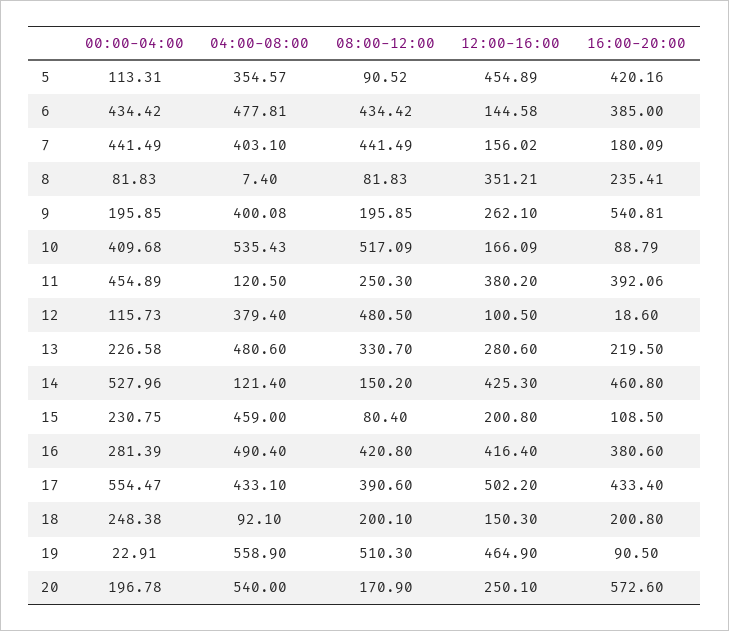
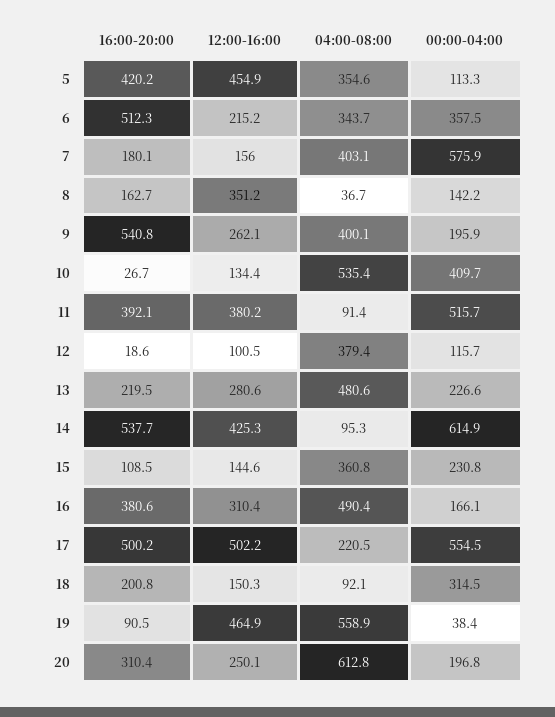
08:00-12:00, 5: 90.52 -> none
00:00-04:00, 6: 434.42 -> 357.5
04:00-08:00, 6: 477.81 -> 343.7
08:00-12:00, 6: 434.42 -> none
12:00-16:00, 6: 144.58 -> 215.2
16:00-20:00, 6: 385 -> 512.3
00:00-04:00, 7: 441.49 -> 575.9
08:00-12:00, 7: 441.49 -> none
00:00-04:00, 8: 81.83 -> 142.2
04:00-08:00, 8: 7.4 -> 36.7
08:00-12:00, 8: 81.83 -> none
16:00-20:00, 8: 235.41 -> 162.7
08:00-12:00, 9: 195.85 -> none
08:00-12:00, 10: 517.09 -> none
12:00-16:00, 10: 166.09 -> 134.4
16:00-20:00, 10: 88.79 -> 26.7
00:00-04:00, 11: 454.89 -> 515.7
04:00-08:00, 11: 120.5 -> 91.4
08:00-12:00, 11: 250.3 -> none
08:00-12:00, 12: 480.5 -> none
08:00-12:00, 13: 330.7 -> none
00:00-04:00, 14: 527.96 -> 614.9
04:00-08:00, 14: 121.4 -> 95.3
08:00-12:00, 14: 150.2 -> none
16:00-20:00, 14: 460.8 -> 537.7
04:00-08:00, 15: 459 -> 360.8
08:00-12:00, 15: 80.4 -> none
12:00-16:00, 15: 200.8 -> 144.6
00:00-04:00, 16: 281.39 -> 166.1
08:00-12:00, 16: 420.8 -> none
12:00-16:00, 16: 416.4 -> 310.4
04:00-08:00, 17: 433.1 -> 220.5
08:00-12:00, 17: 390.6 -> none
16:00-20:00, 17: 433.4 -> 500.2
00:00-04:00, 18: 248.38 -> 314.5
08:00-12:00, 18: 200.1 -> none
00:00-04:00, 19: 22.91 -> 38.4
08:00-12:00, 19: 510.3 -> none
04:00-08:00, 20: 540 -> 612.8
08:00-12:00, 20: 170.9 -> none
16:00-20:00, 20: 572.6 -> 310.4

